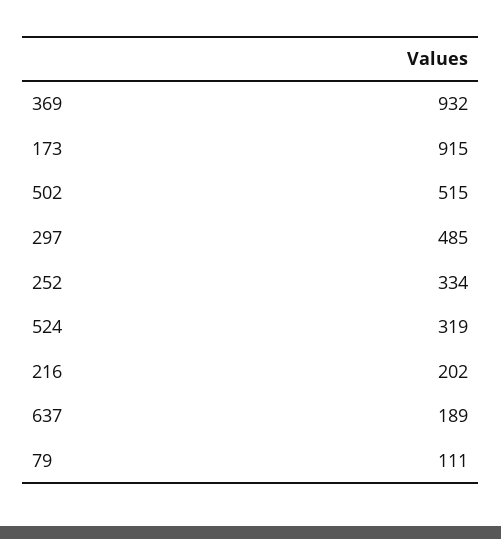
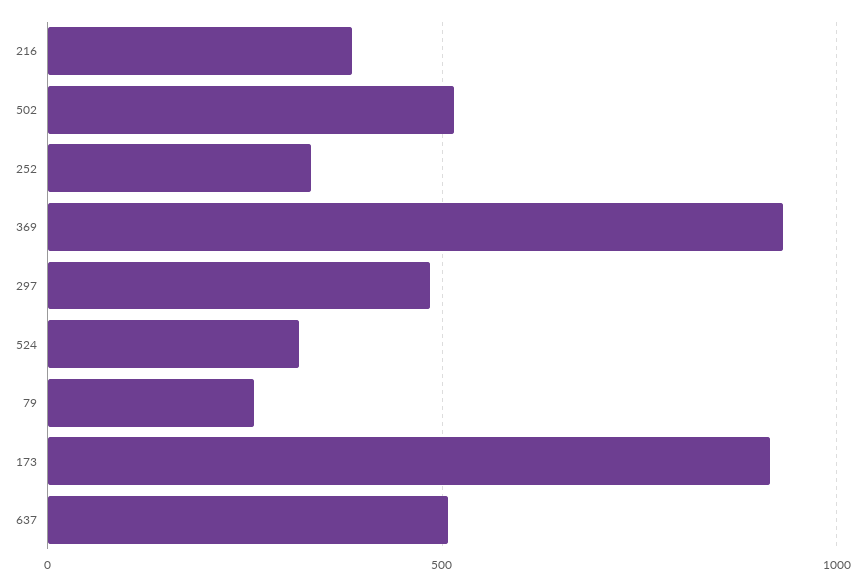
216: 202 -> 400
637: 189 -> 500
79: 111 -> 250

